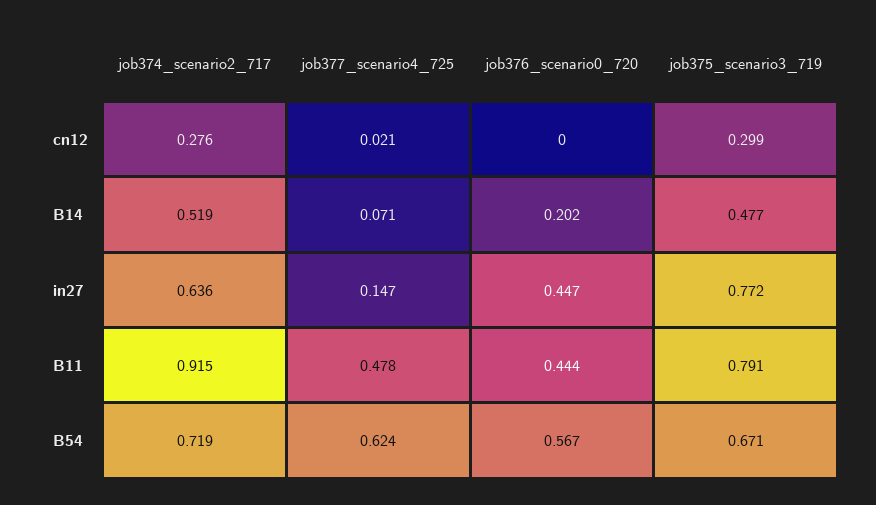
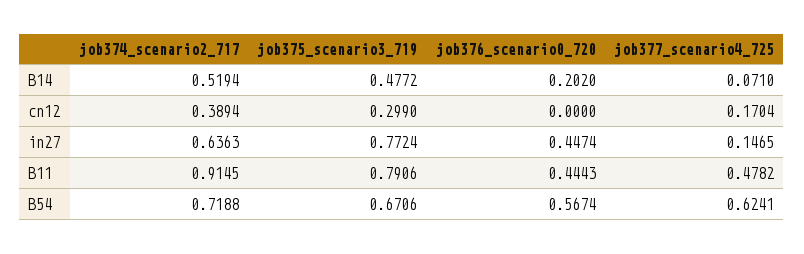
job374_scenario2_717, cn12: 0.276 -> 0.3894
job377_scenario4_725, cn12: 0.021 -> 0.1704

